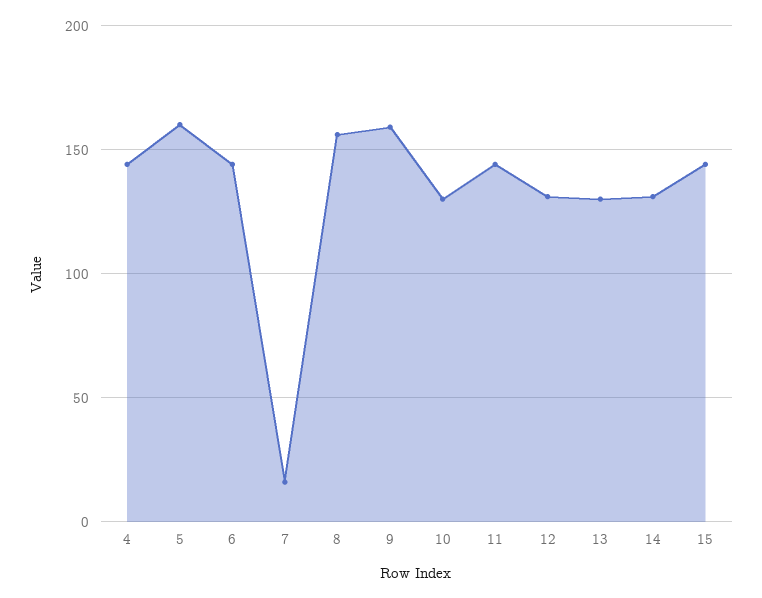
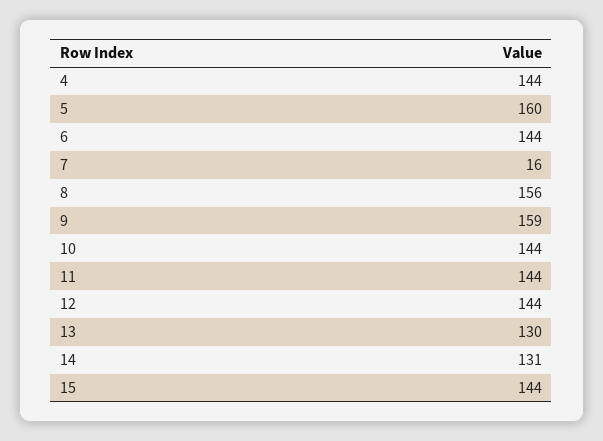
10: 130 -> 144
12: 130 -> 144

